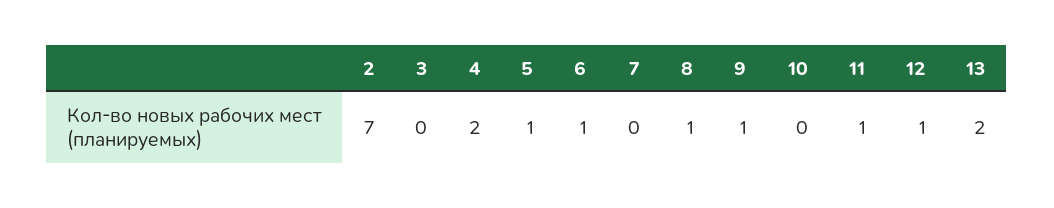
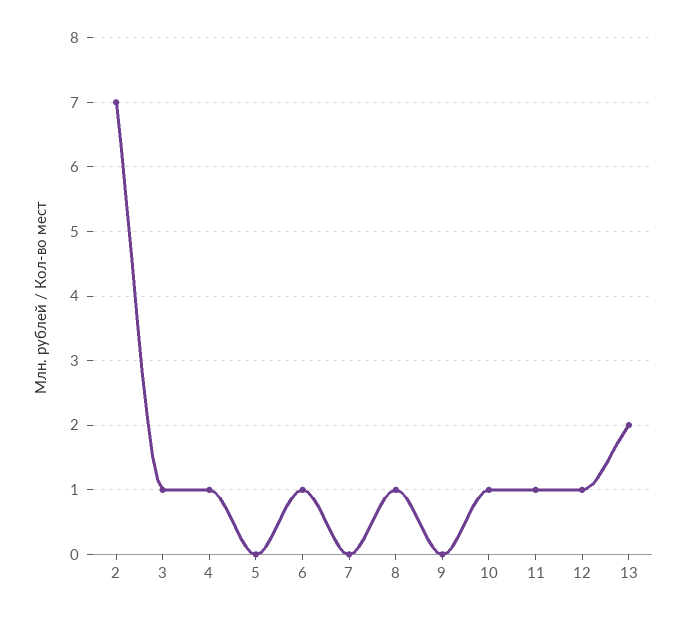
3: 0 -> 1
4: 2 -> 1
5: 1 -> 0
9: 1 -> 0
10: 0 -> 1

